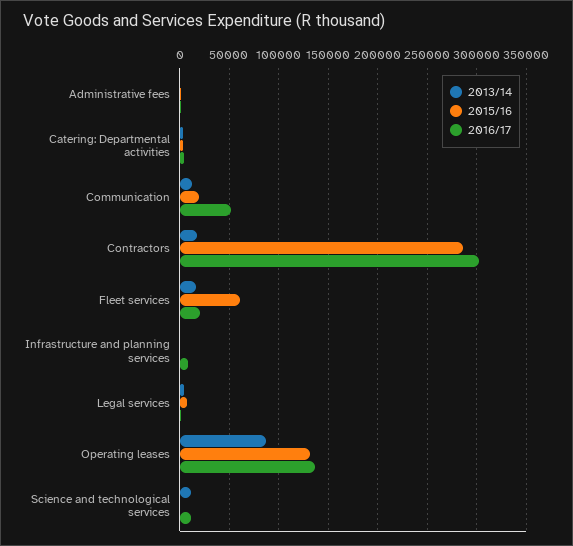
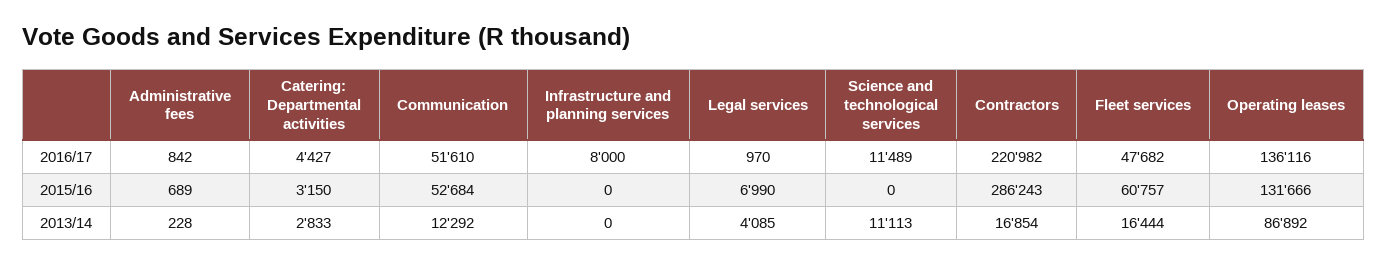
2015/16, Communication: 20000 -> 52684
2016/17, Contractors: 300000 -> 220982
2016/17, Fleet services: 20000 -> 47682

